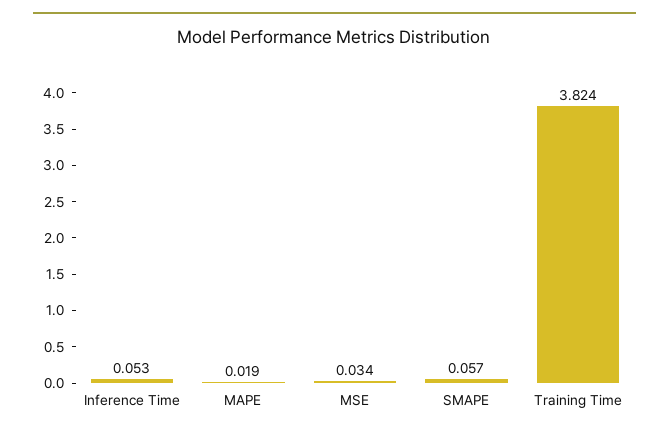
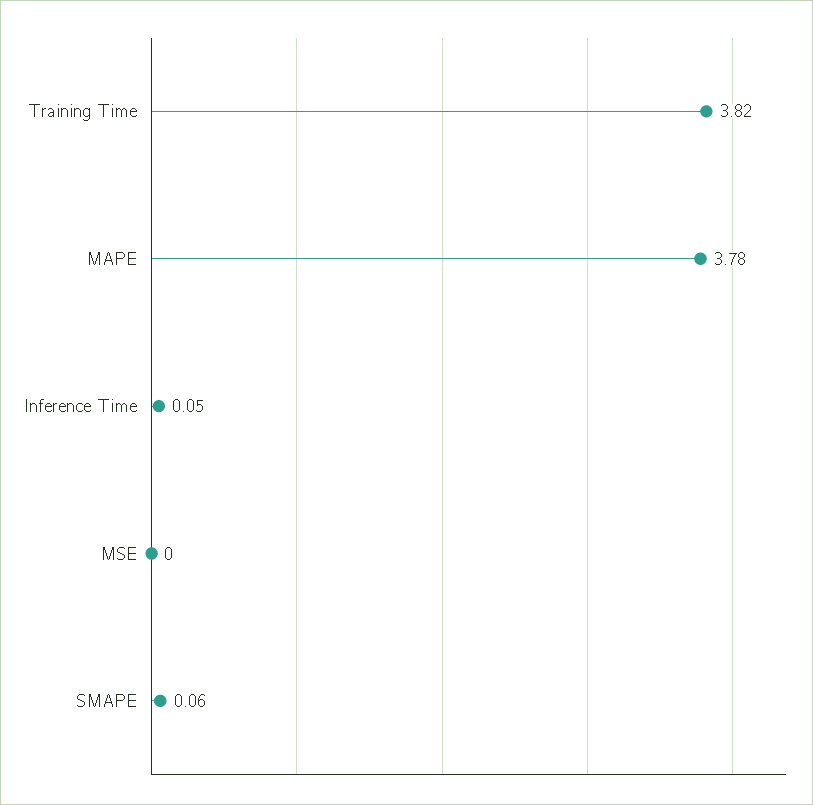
MAPE: 0.019 -> 3.78
MSE: 0.034 -> 0

